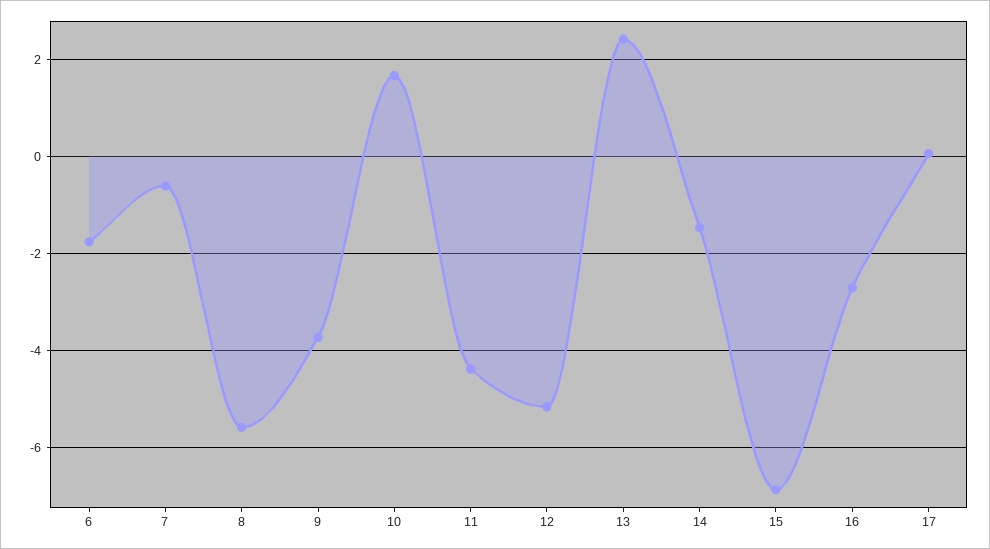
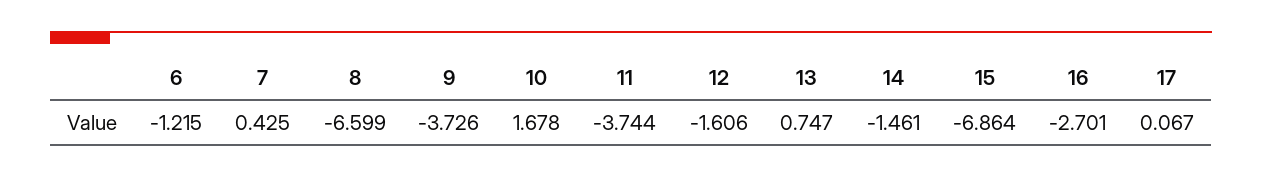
6: -1.8 -> -1.215
7: -0.6 -> 0.425
8: -5.6 -> -6.599
11: -4.4 -> -3.744
12: -5.2 -> -1.606
13: 2.4 -> 0.747

